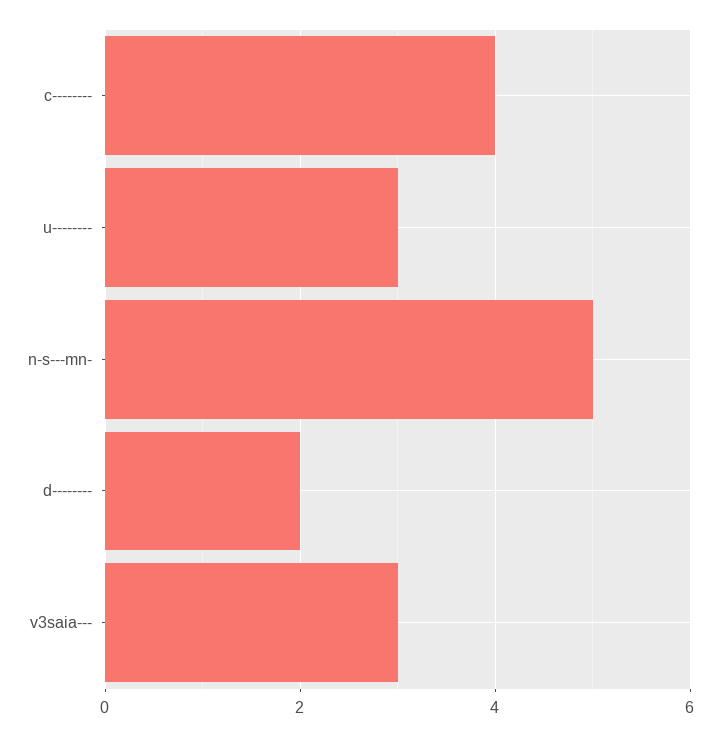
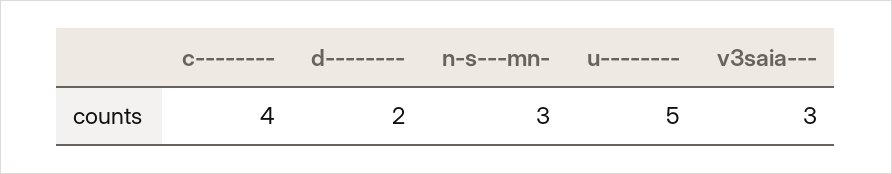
u--------: 3 -> 5
n-s---mn-: 5 -> 3

